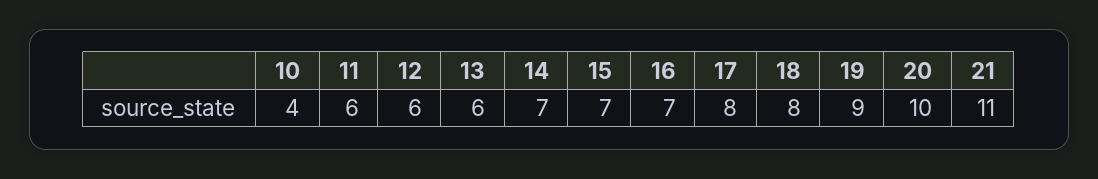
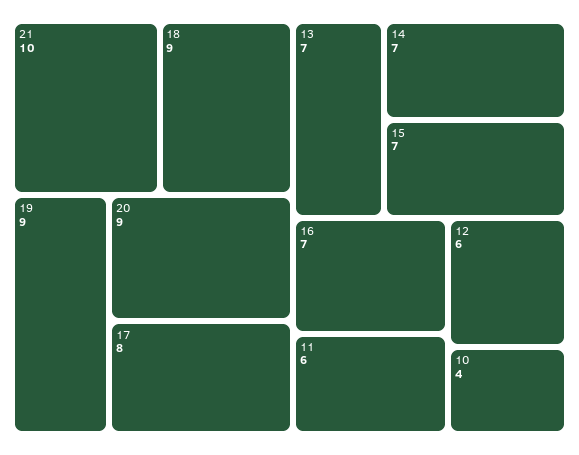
13: 6 -> 7
18: 8 -> 9
20: 10 -> 9
21: 11 -> 10

